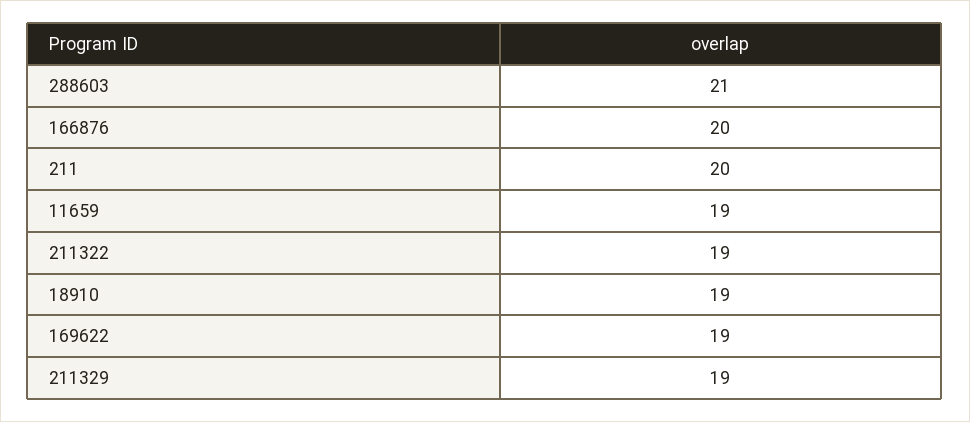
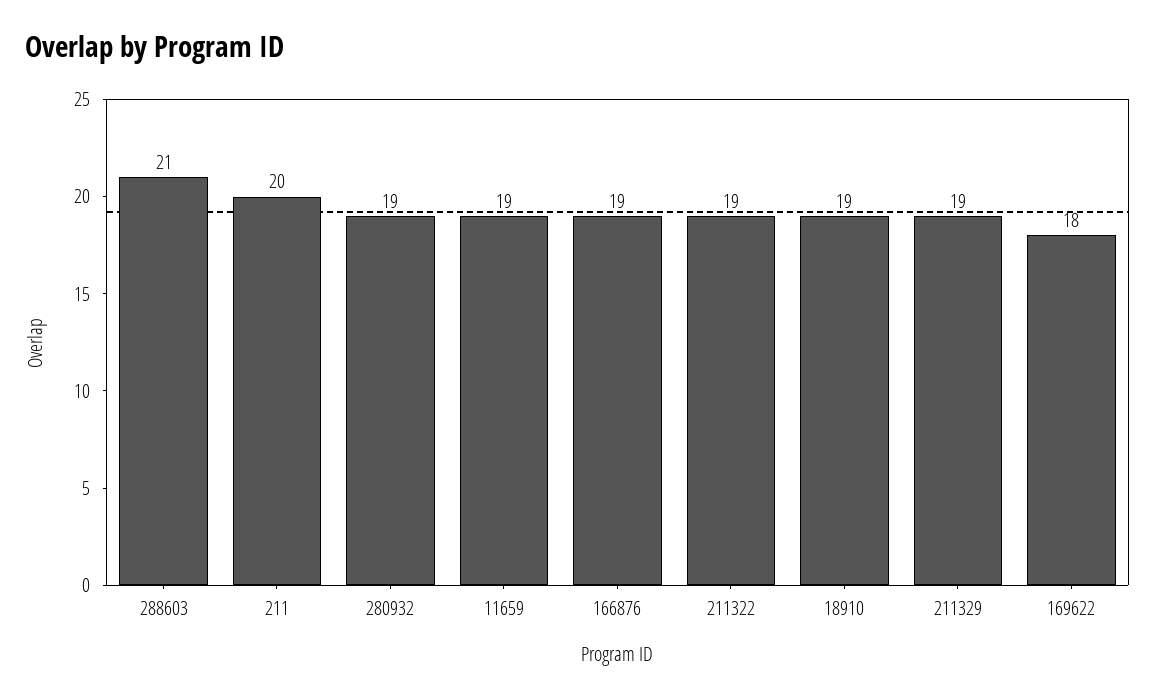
166876: 20 -> 19
169622: 19 -> 18
280932: none -> 19

